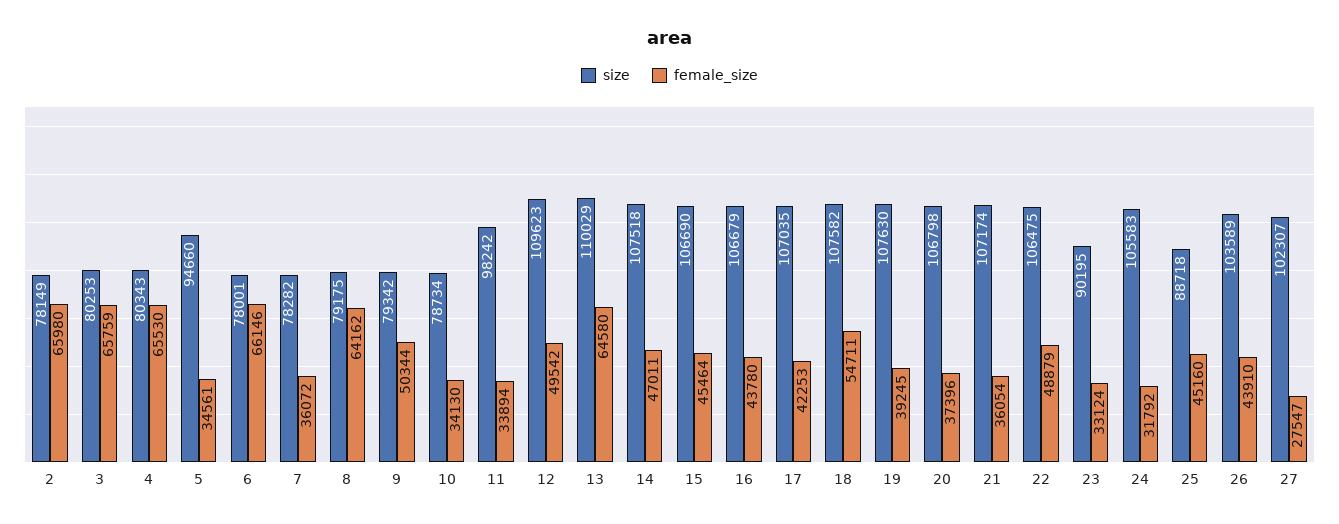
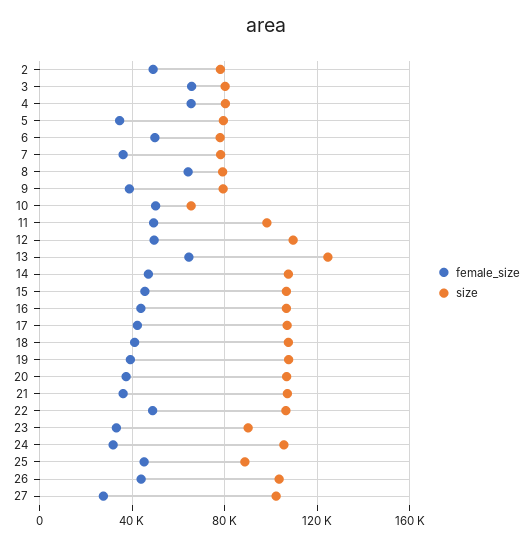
female_size, 2: 65980 -> 50000
size, 5: 94660 -> 80000
female_size, 6: 66146 -> 50000
female_size, 9: 50344 -> 40000
size, 10: 78734 -> 65000
female_size, 10: 34130 -> 50000
female_size, 11: 33894 -> 50000
size, 13: 110029 -> 125000
female_size, 18: 54711 -> 40000

